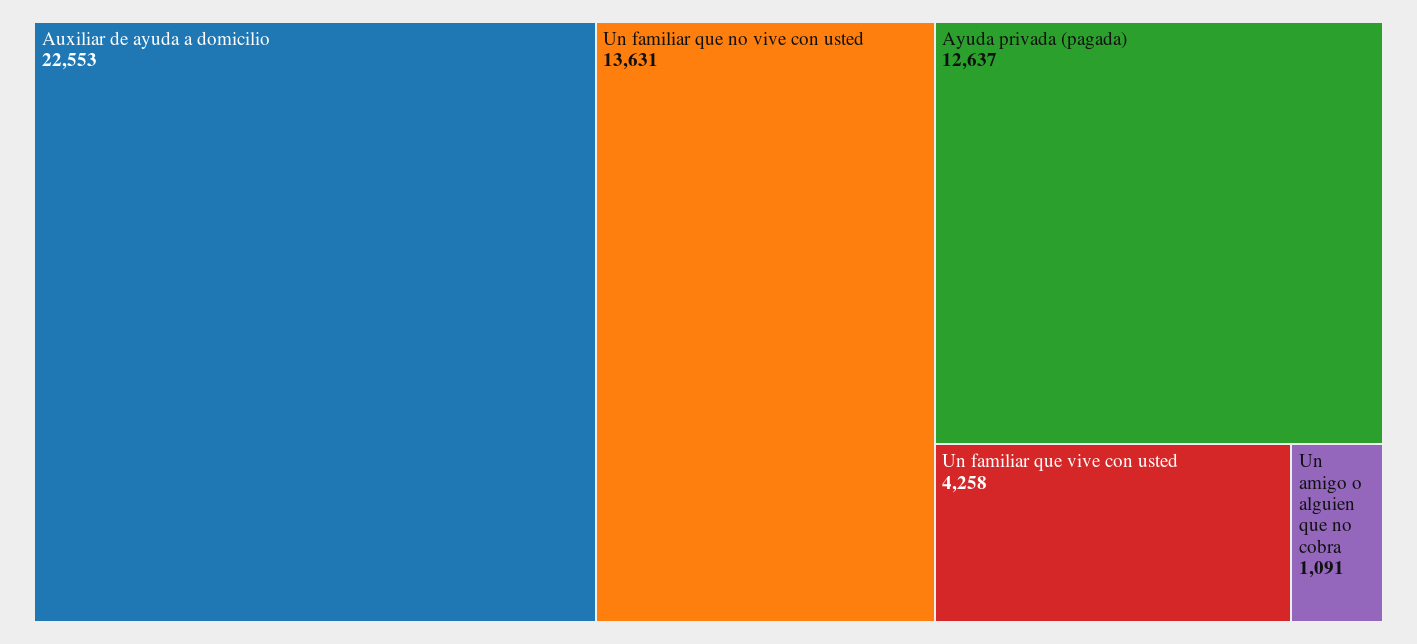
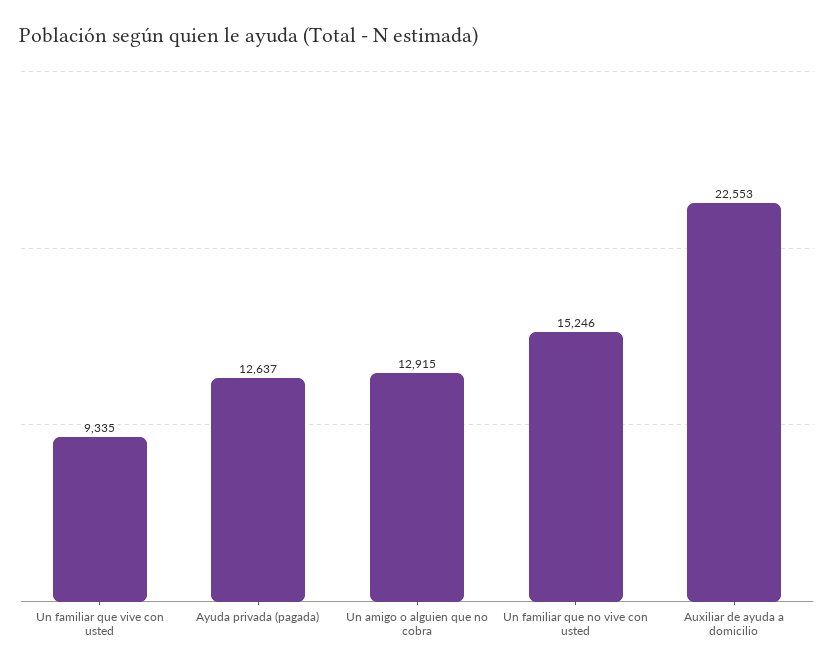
Un familiar que no vive con usted: 13631 -> 15246
Un familiar que vive con usted: 4258 -> 9335
Un amigo o alguien que no cobra: 1091 -> 12915

